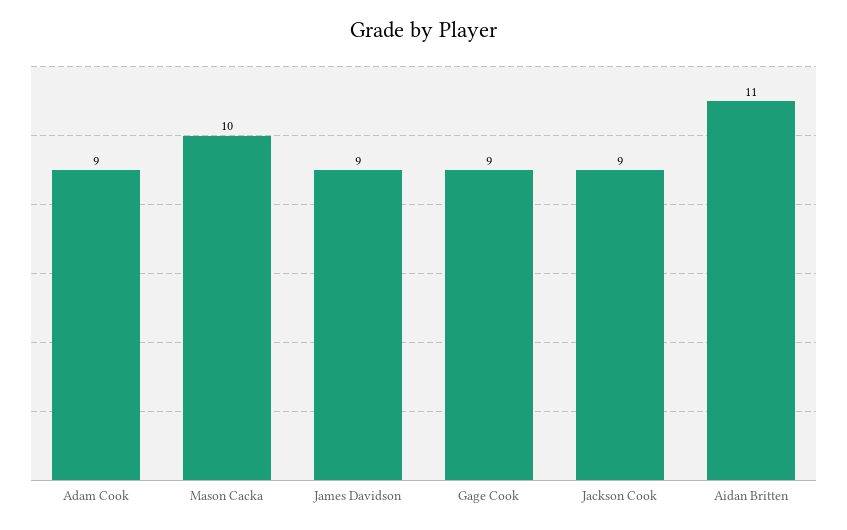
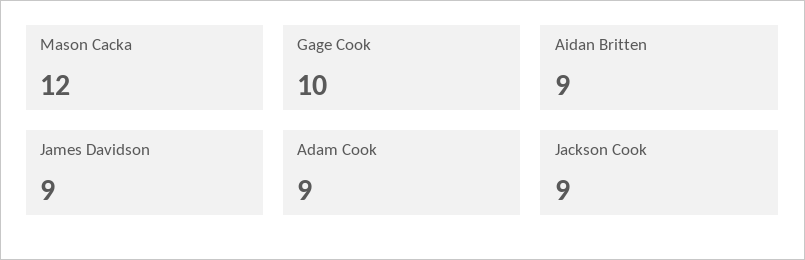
Mason Cacka: 10 -> 12
Gage Cook: 9 -> 10
Aidan Britten: 11 -> 9

